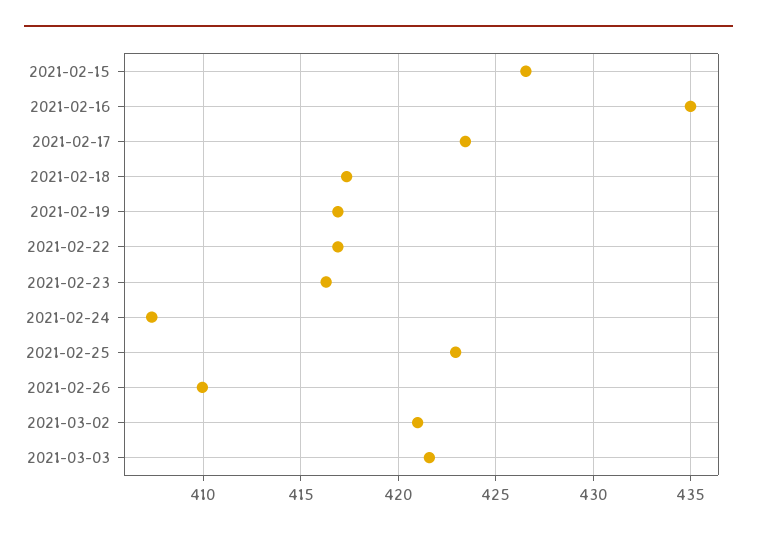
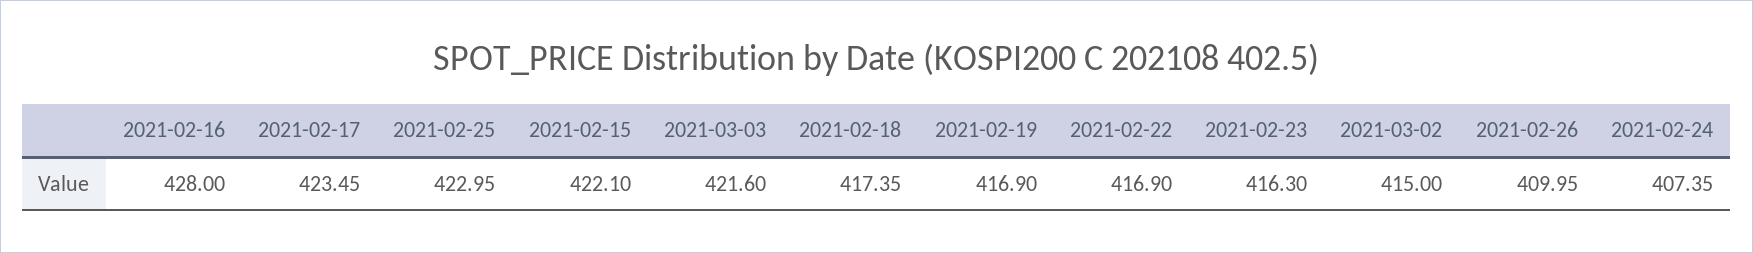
2021-02-15: 426.5 -> 422.1
2021-02-16: 435 -> 428
2021-03-02: 421 -> 415

